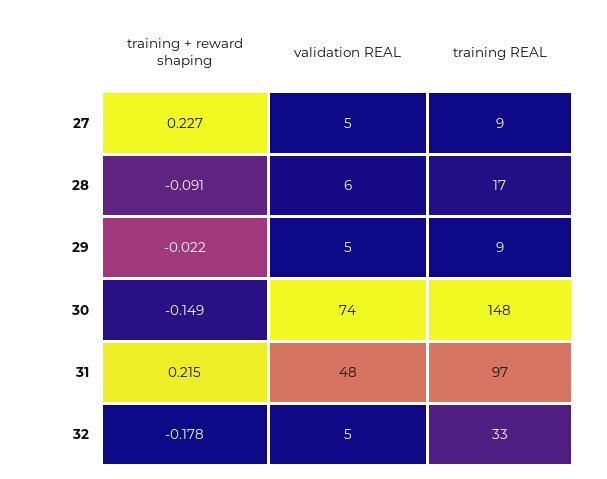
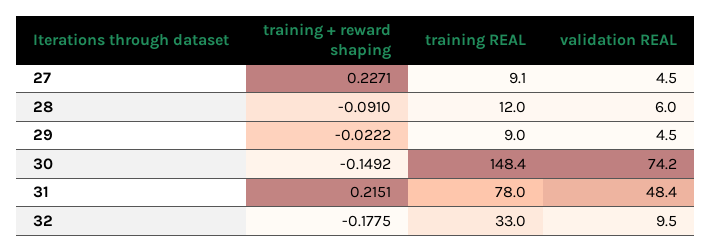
training REAL, 28: 17 -> 12
training REAL, 31: 97 -> 78
validation REAL, 32: 5 -> 9.5

